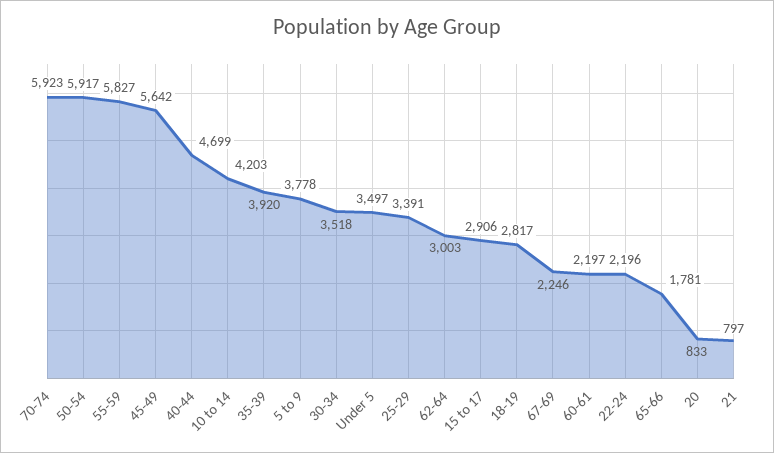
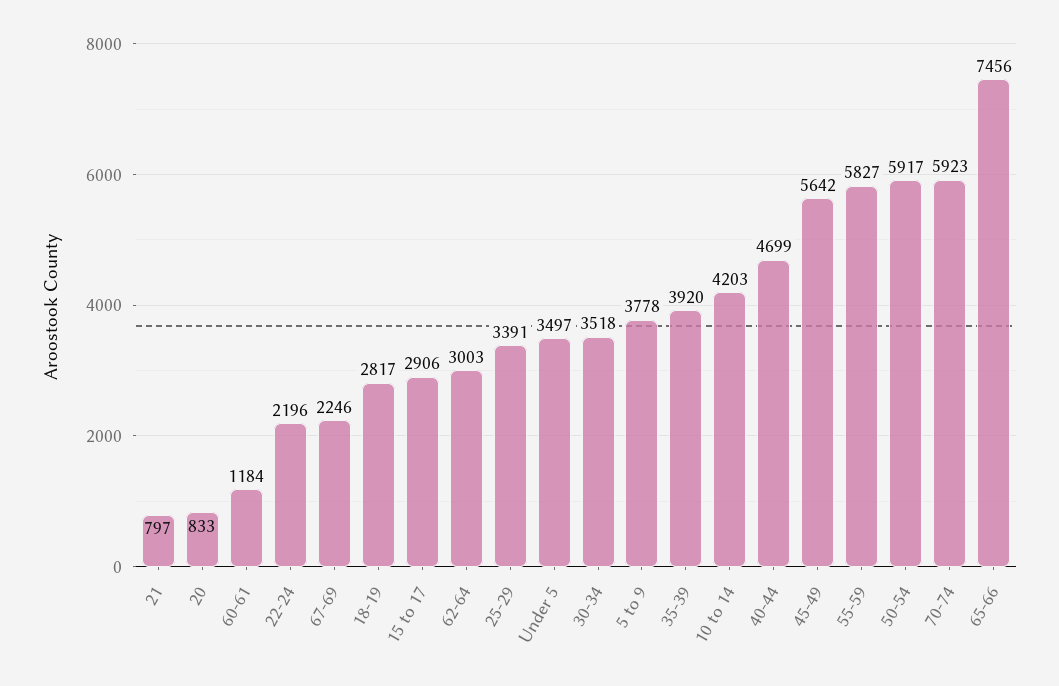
60-61: 2197 -> 1184
65-66: 1781 -> 7456

